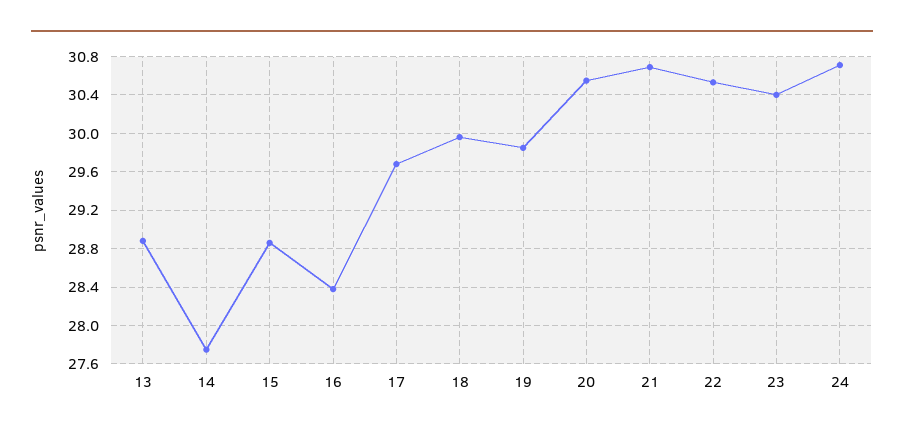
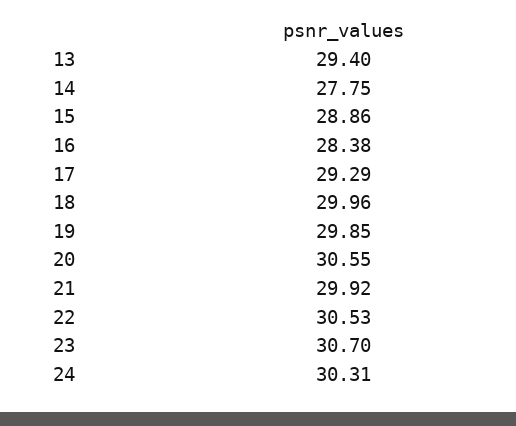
13: 28.9 -> 29.4
17: 29.7 -> 29.29
21: 30.7 -> 29.92
23: 30.4 -> 30.7
24: 30.7 -> 30.31

